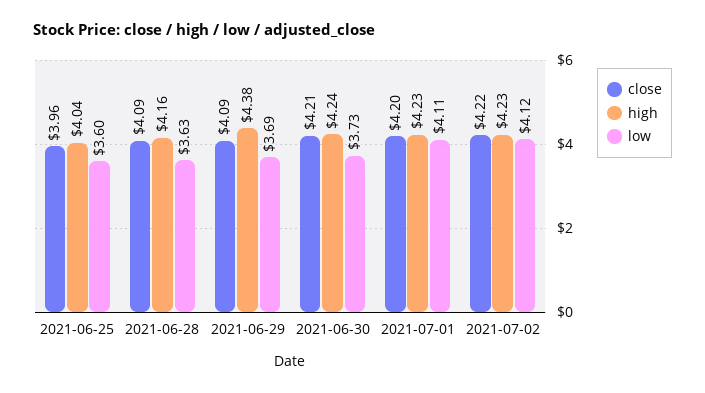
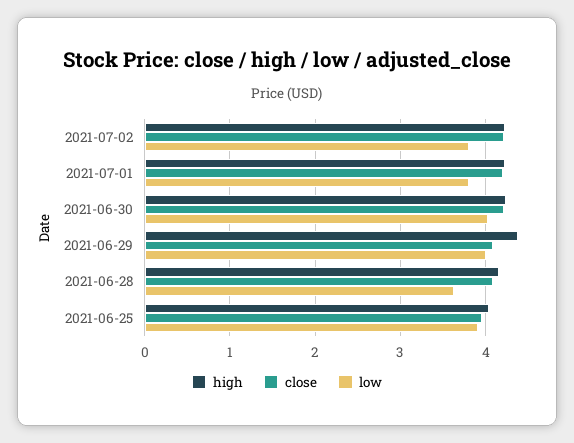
low, 2021-06-25: 3.6 -> 3.9
low, 2021-06-29: 3.69 -> 4
low, 2021-06-30: 3.73 -> 4
low, 2021-07-01: 4.11 -> 3.8
low, 2021-07-02: 4.12 -> 3.8

